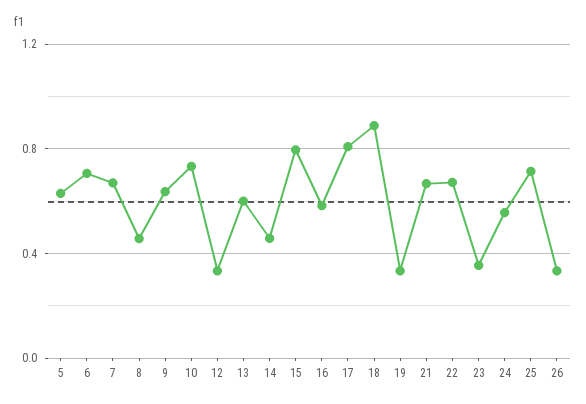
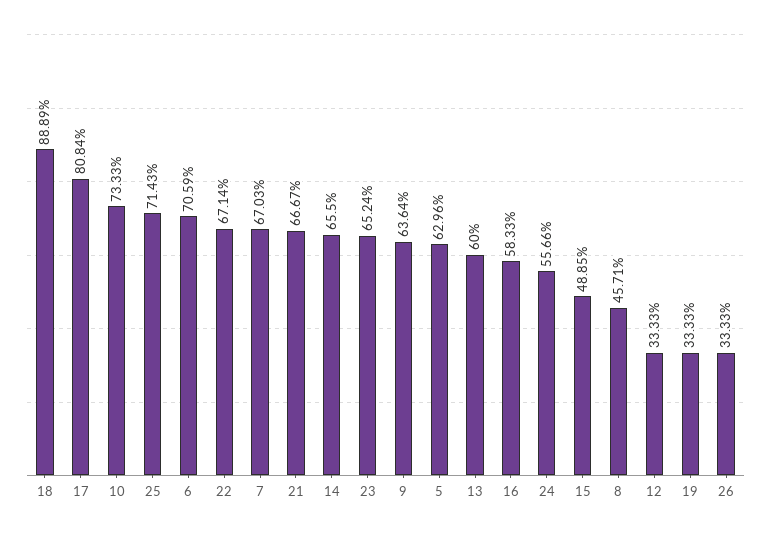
14: 0.45 -> 0.655
15: 0.8 -> 0.4885
23: 0.35 -> 0.6524

